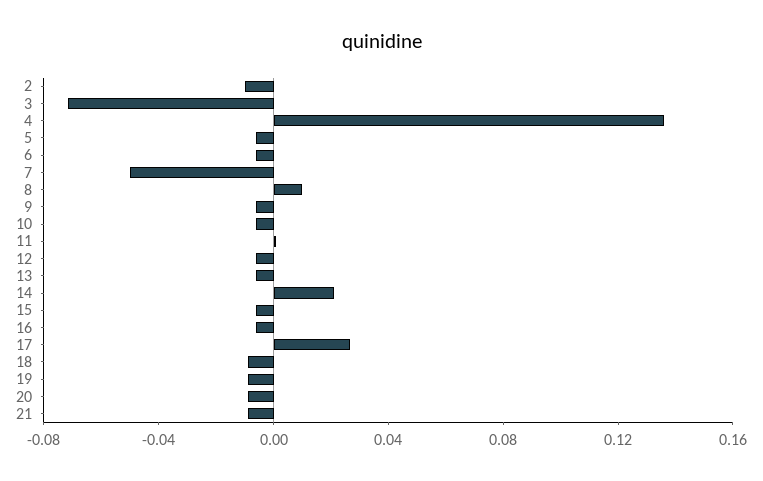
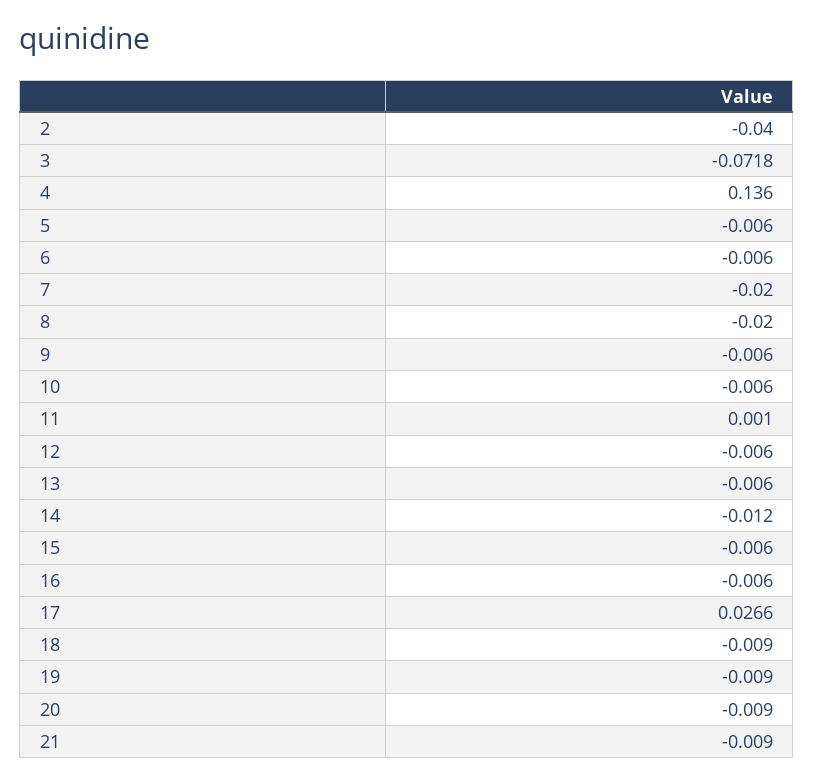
2: -0.01 -> -0.04
7: -0.05 -> -0.02
8: 0.01 -> -0.02
14: 0.02 -> -0.012

